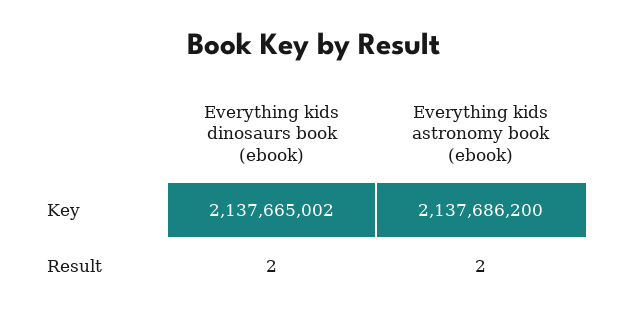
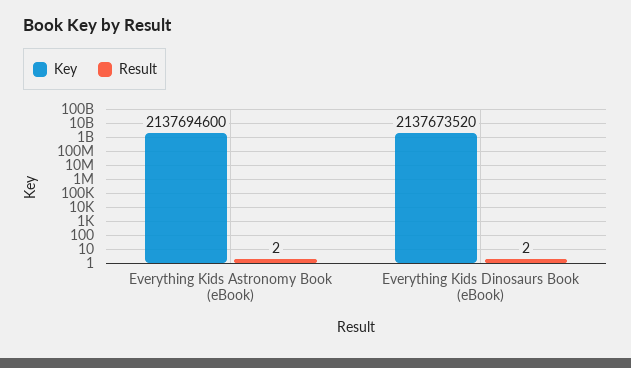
Key, Everything kids dinosaurs book (ebook): 2137665002 -> 2137673520
Key, Everything kids astronomy book (ebook): 2137686200 -> 2137694600

